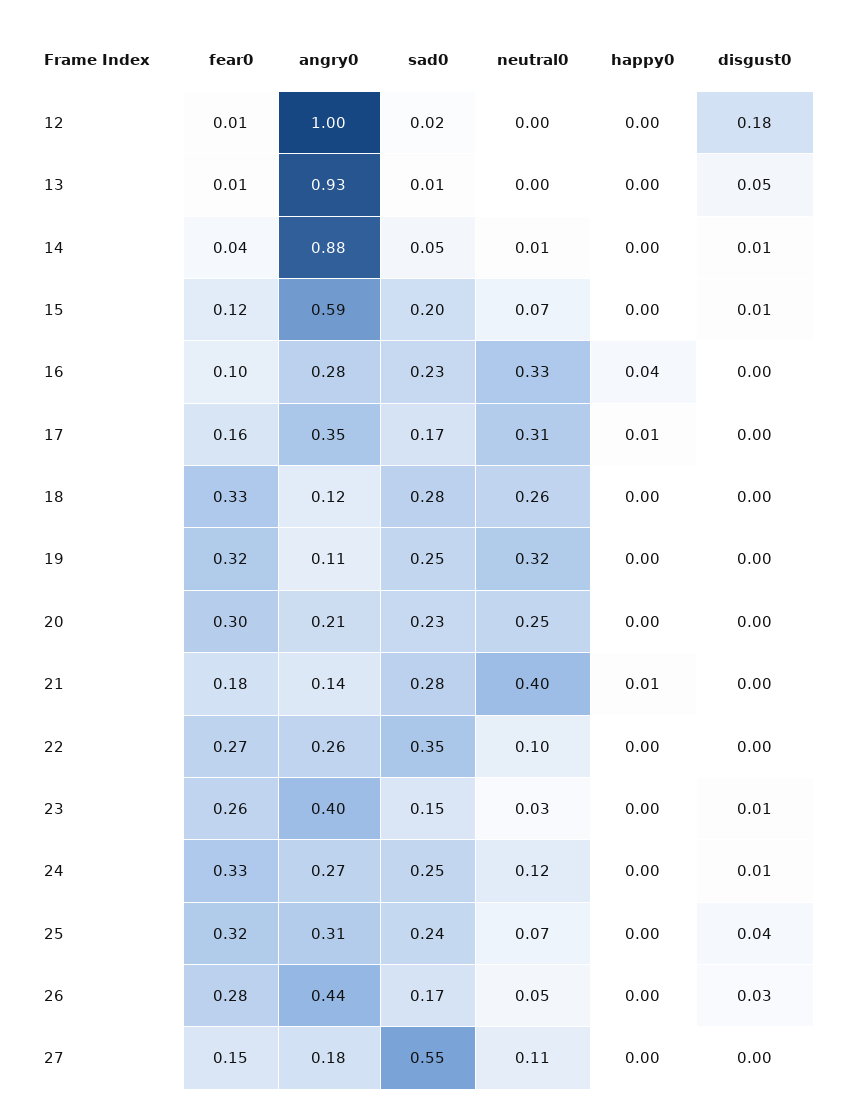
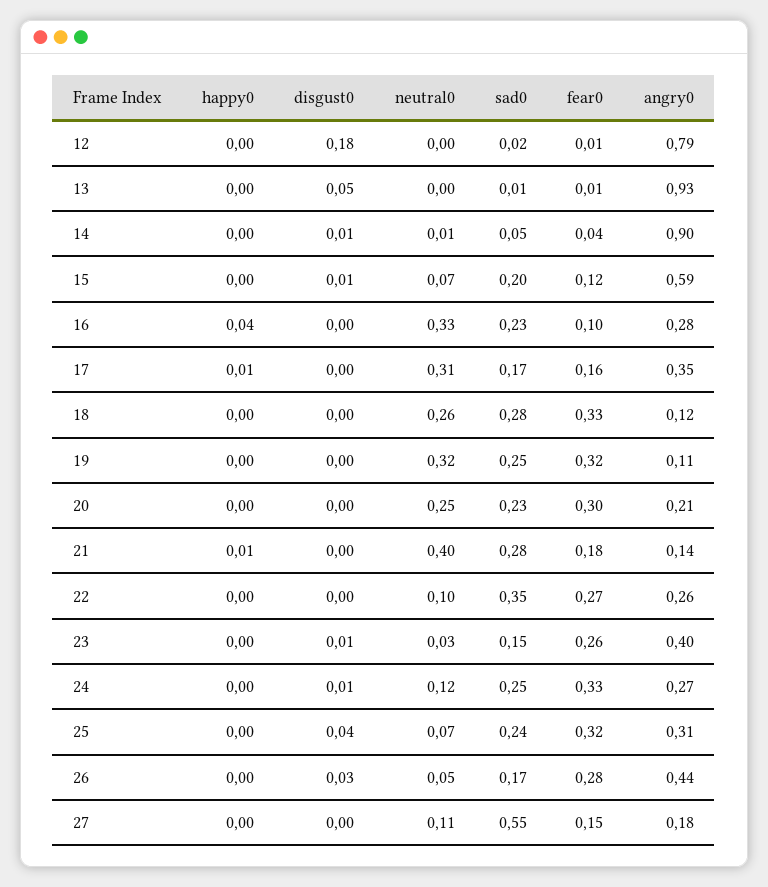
angry0, 12: 1 -> 0.79
angry0, 14: 0.88 -> 0.9

